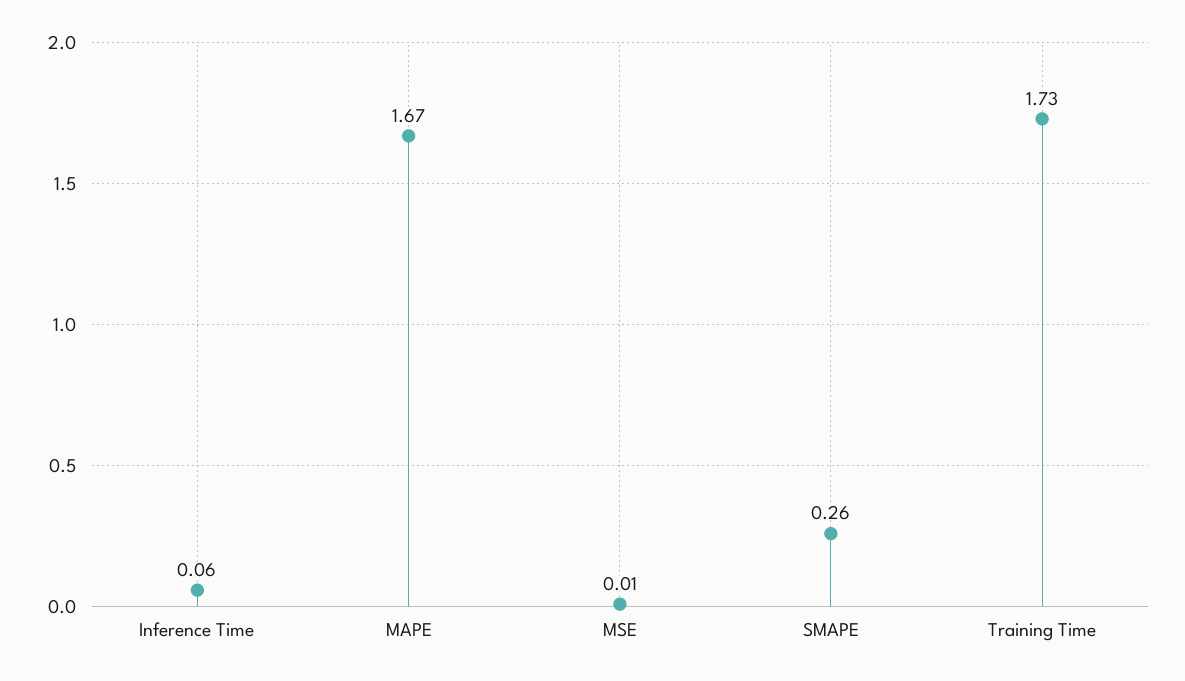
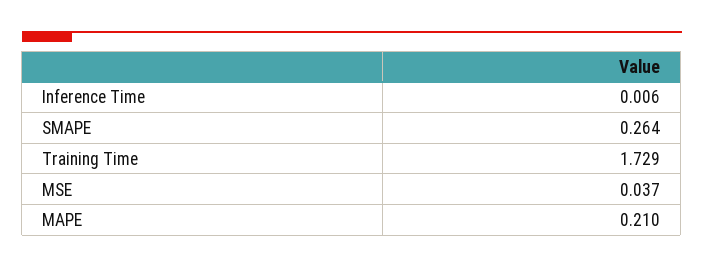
Inference Time: 0.06 -> 0.006
MAPE: 1.67 -> 0.21
MSE: 0.01 -> 0.037

